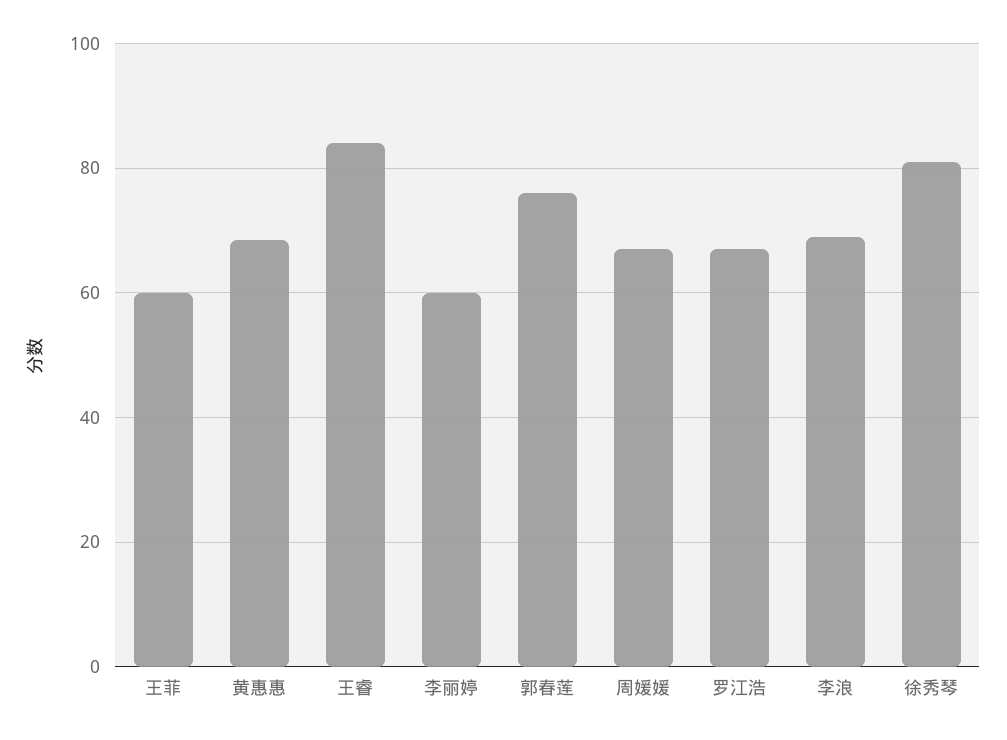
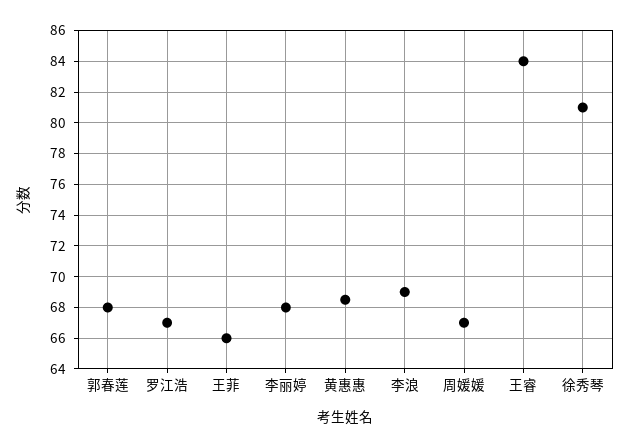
王菲: 60 -> 66
李丽婷: 60 -> 68
郭春莲: 76 -> 68

